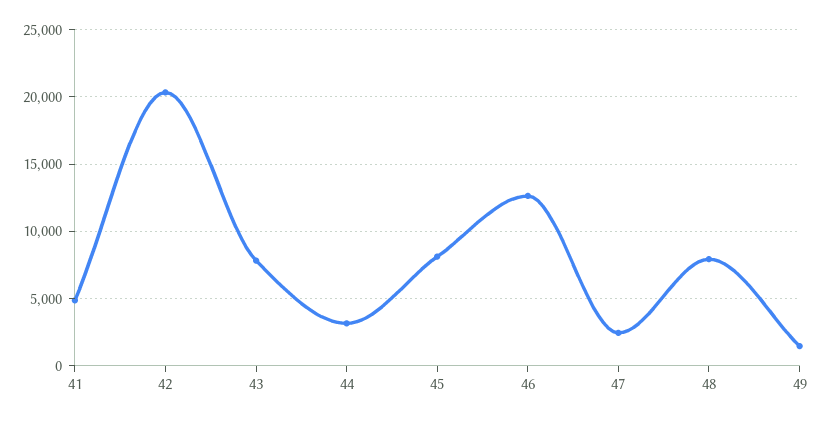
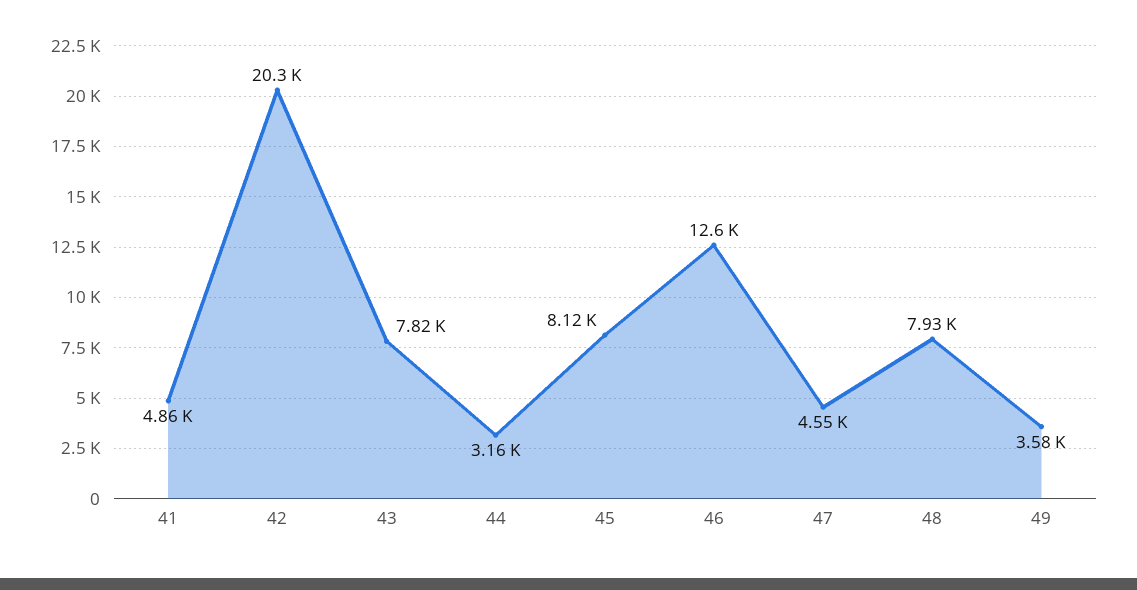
47: 2500 -> 4550
49: 1500 -> 3580

